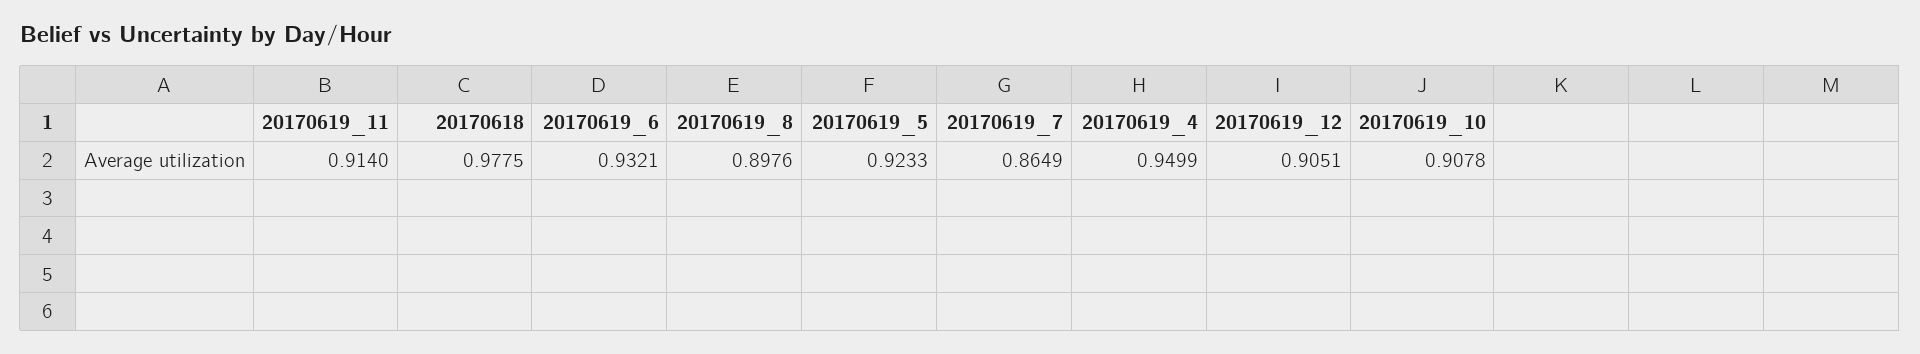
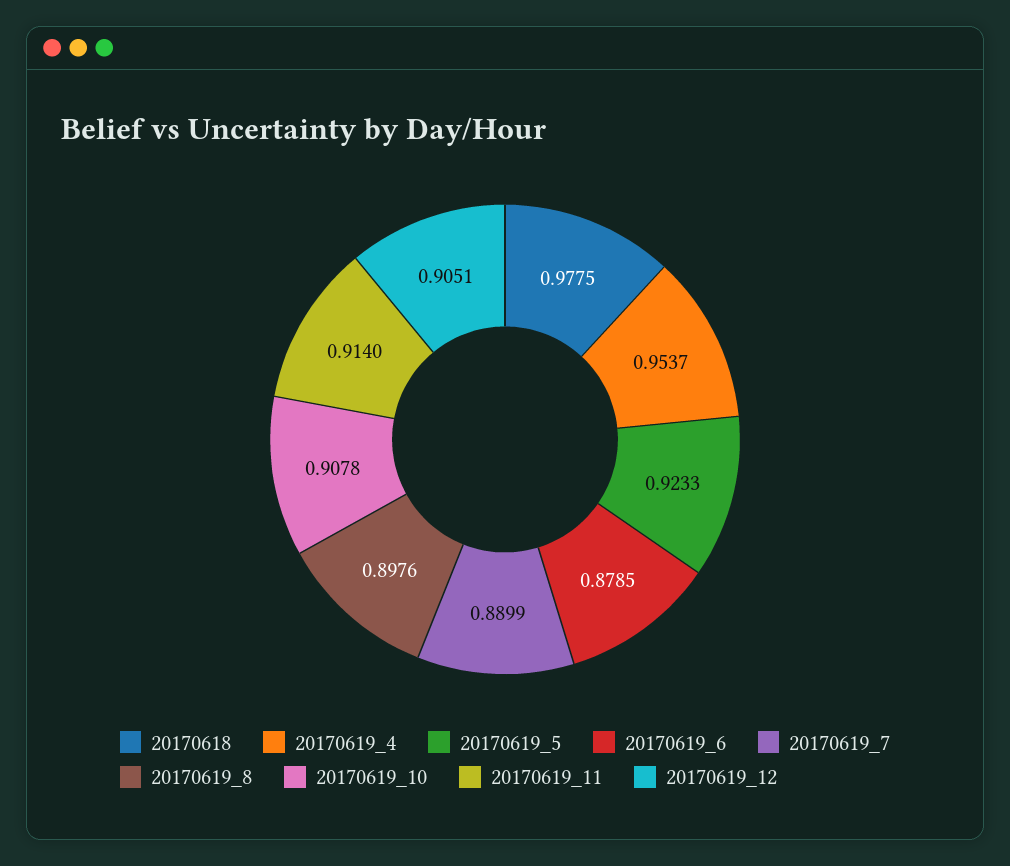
20170619_6: 0.9321 -> 0.8785
20170619_7: 0.8649 -> 0.8899
20170619_4: 0.9499 -> 0.9537

